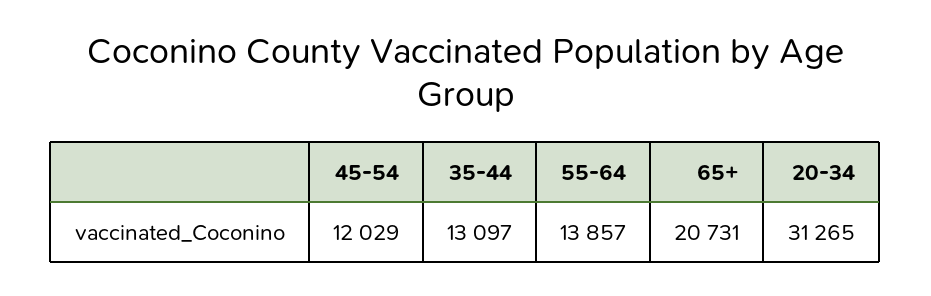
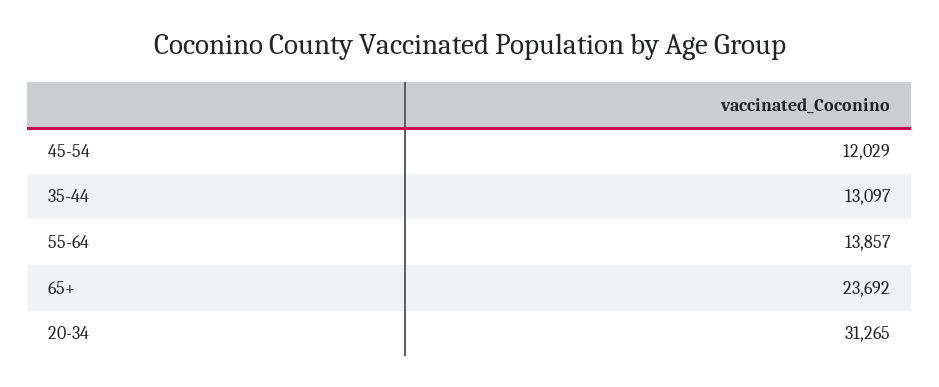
65+: 20731 -> 23692

